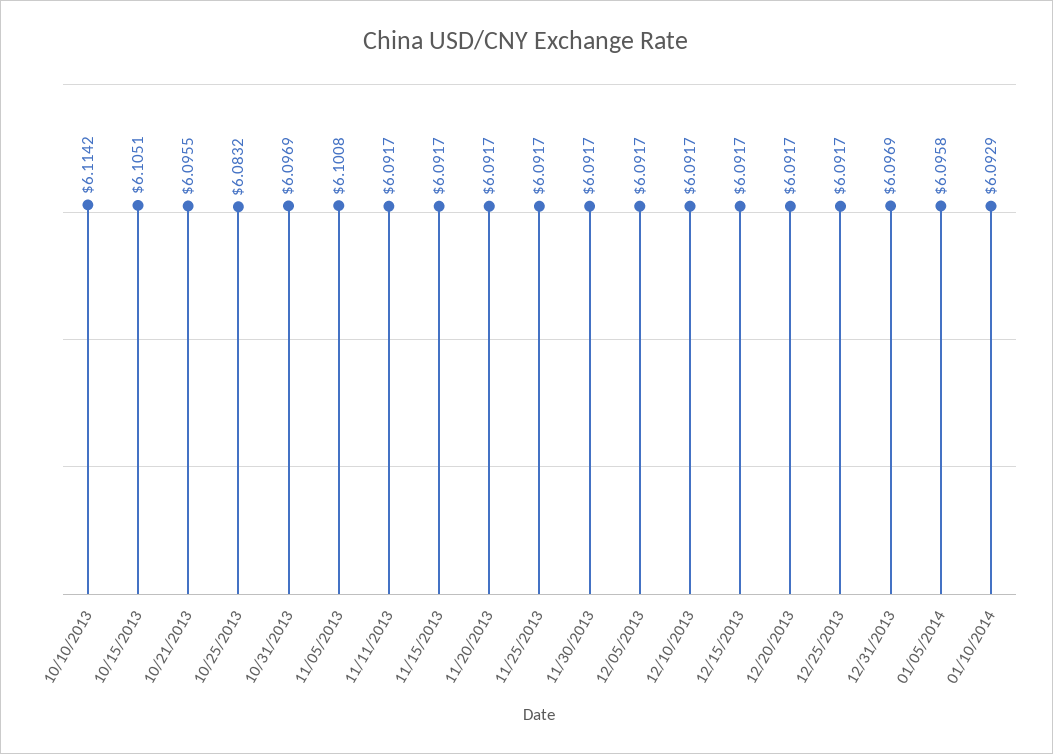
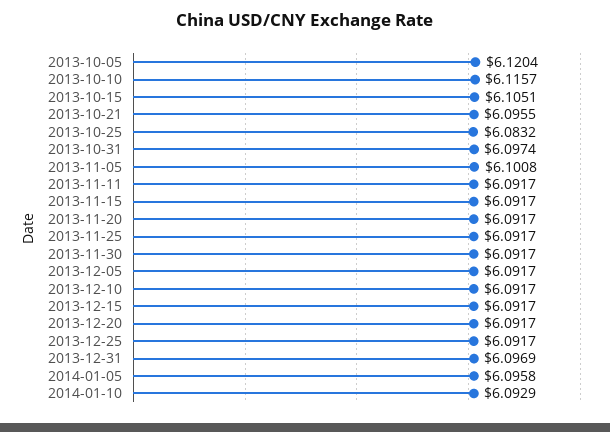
10/10/2013: 6.1142 -> 6.1157
10/31/2013: 6.0969 -> 6.0974
2013-10-05: none -> 6.1204

